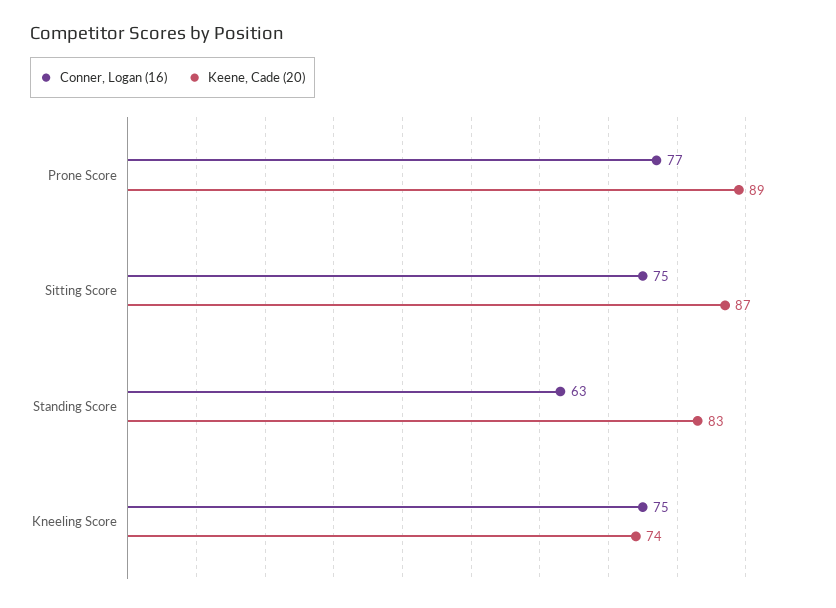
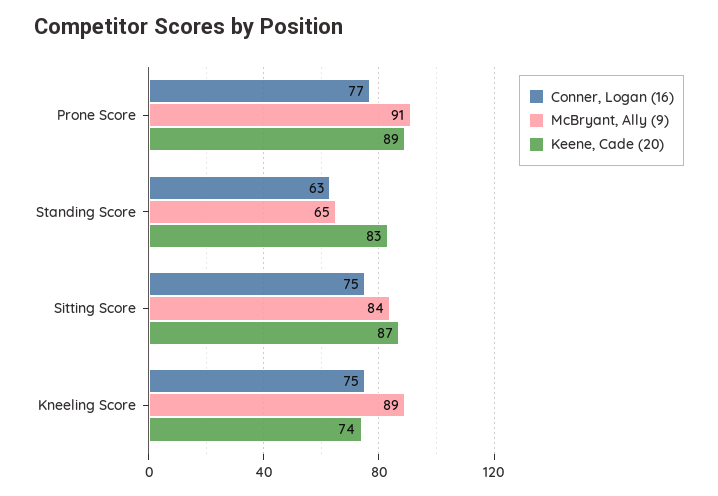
McBryant, Ally (9), Prone Score: none -> 91
McBryant, Ally (9), Standing Score: none -> 65
McBryant, Ally (9), Sitting Score: none -> 84
McBryant, Ally (9), Kneeling Score: none -> 89

